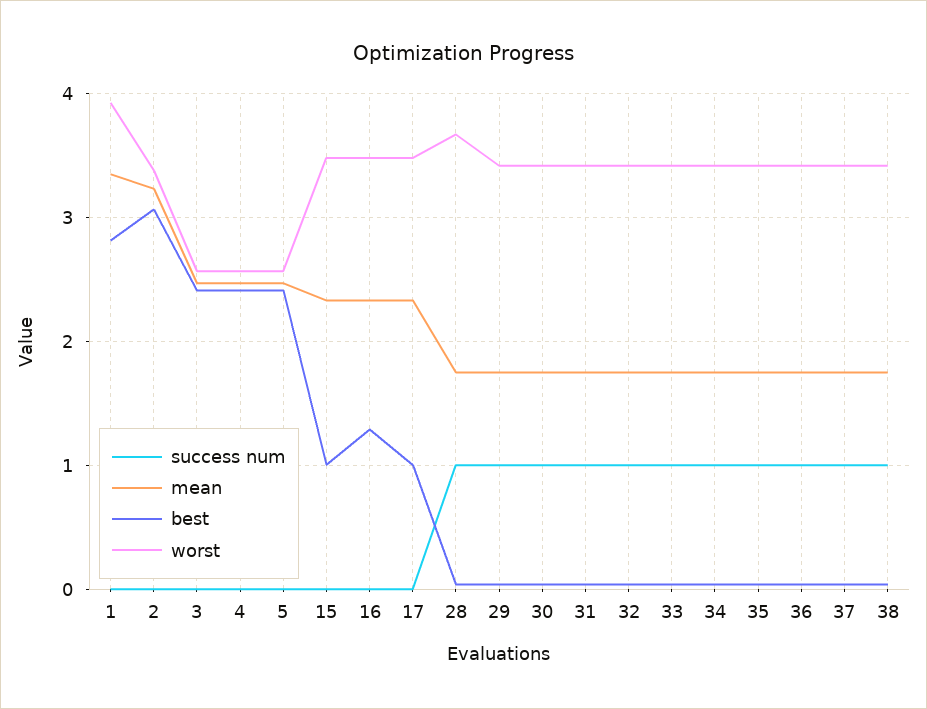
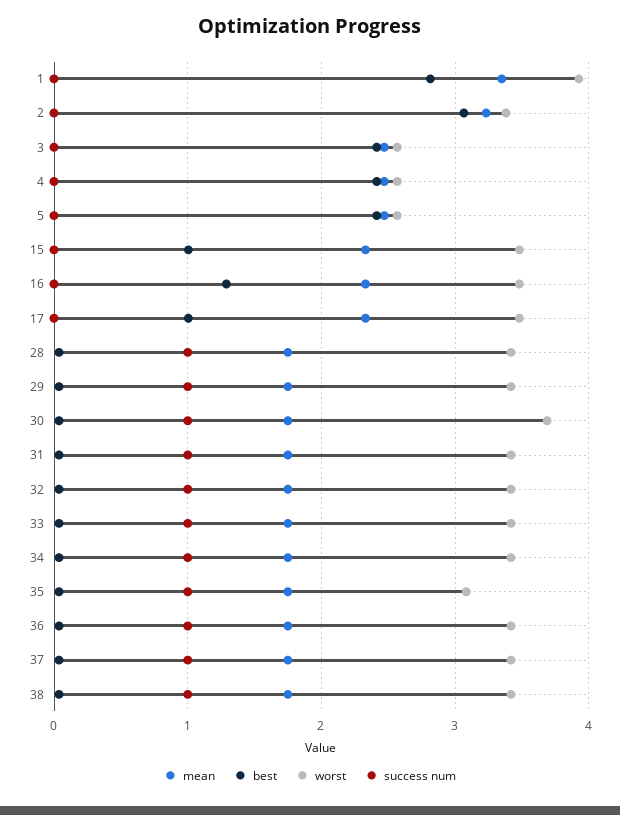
worst, 28: 3.7 -> 3.4
worst, 30: 3.4 -> 3.7
worst, 35: 3.4 -> 3.1

